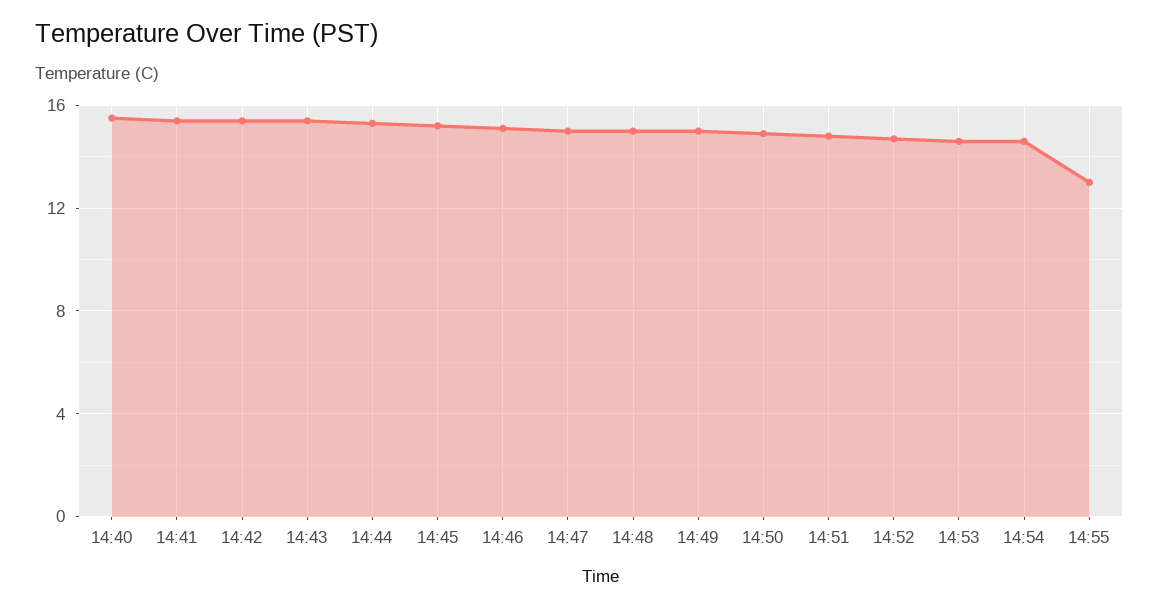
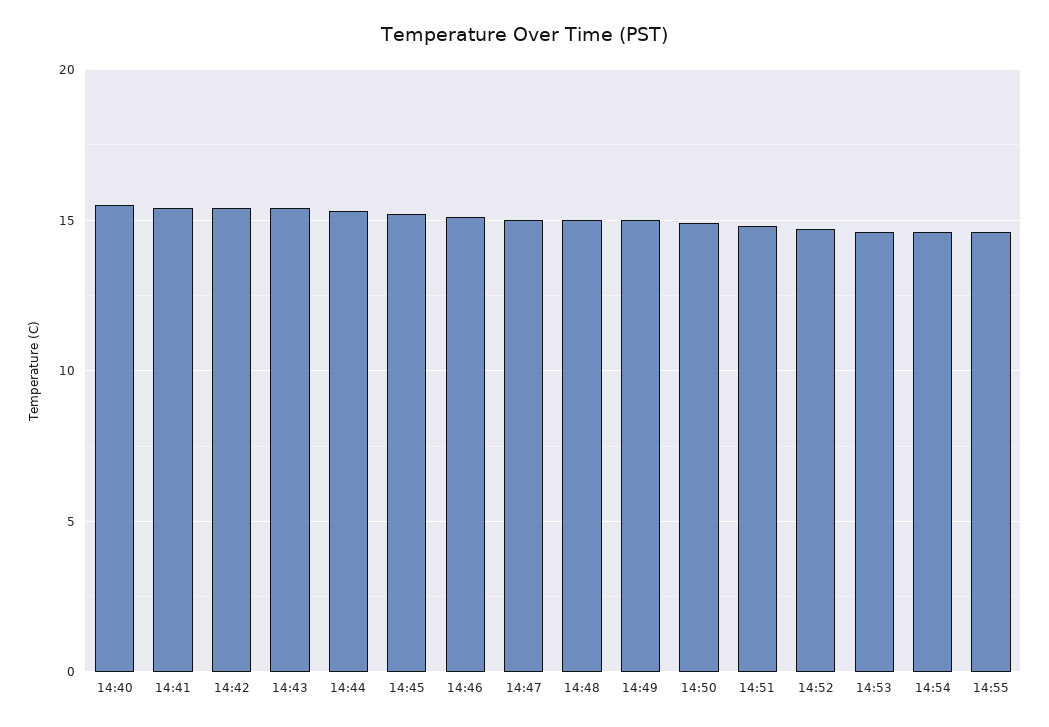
14:55: 13 -> 14.5

